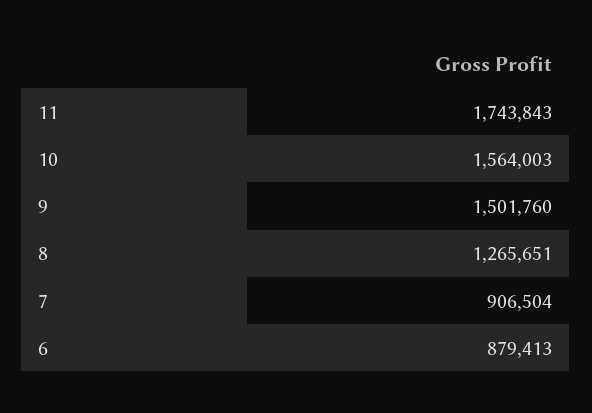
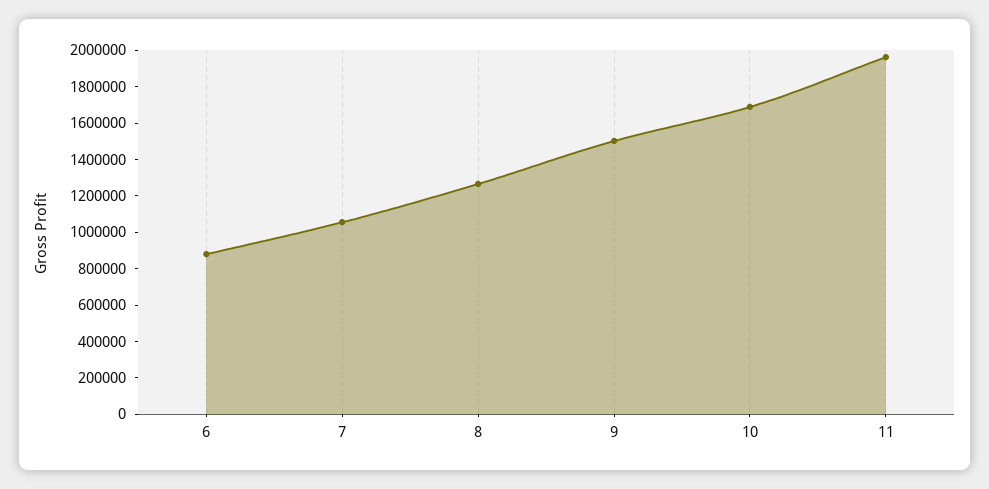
11: 1743843 -> 1950000
10: 1564003 -> 1700000
7: 906504 -> 1050000

